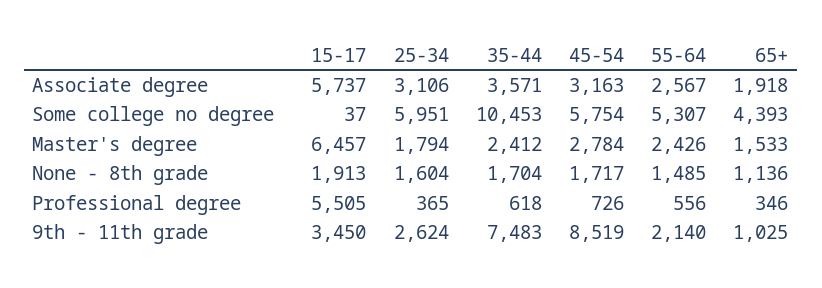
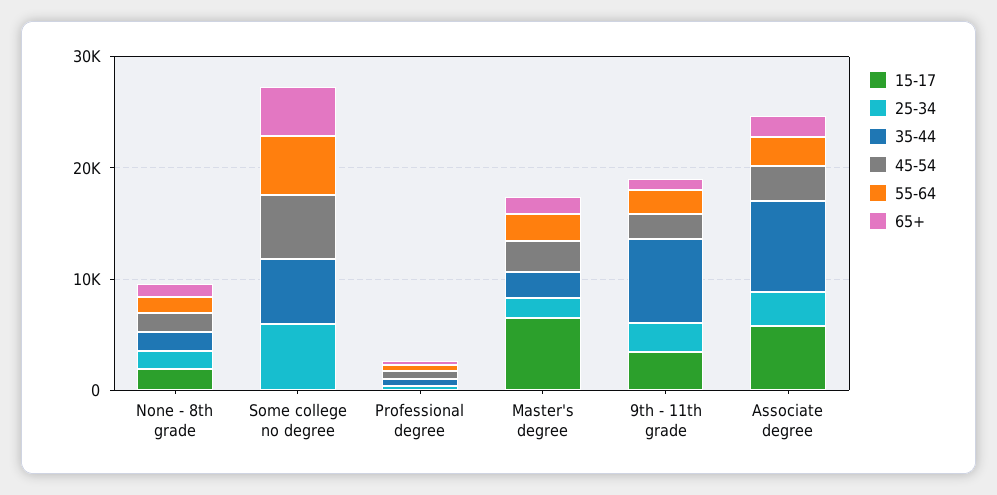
35-44, Associate degree: 3571 -> 8000
35-44, Some college no degree: 10453 -> 6000
15-17, Professional degree: 5505 -> 0
45-54, 9th - 11th grade: 8519 -> 2000

